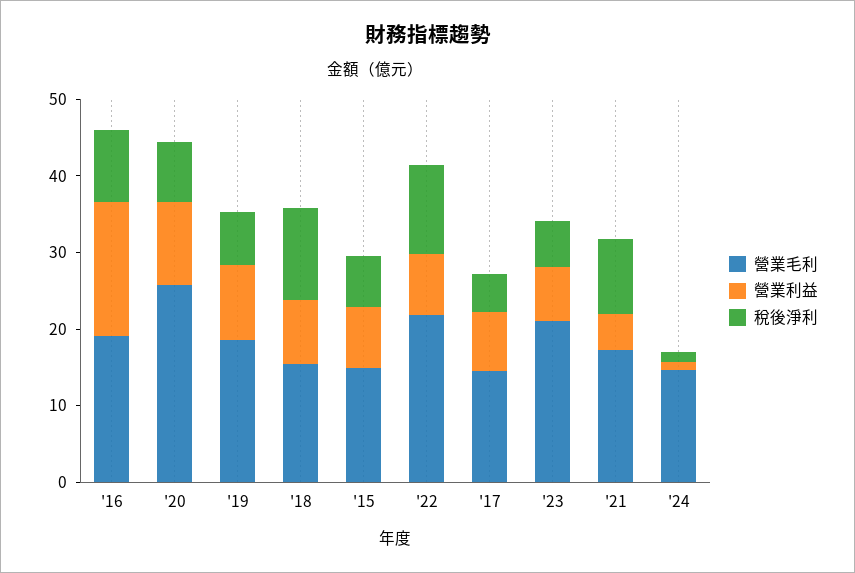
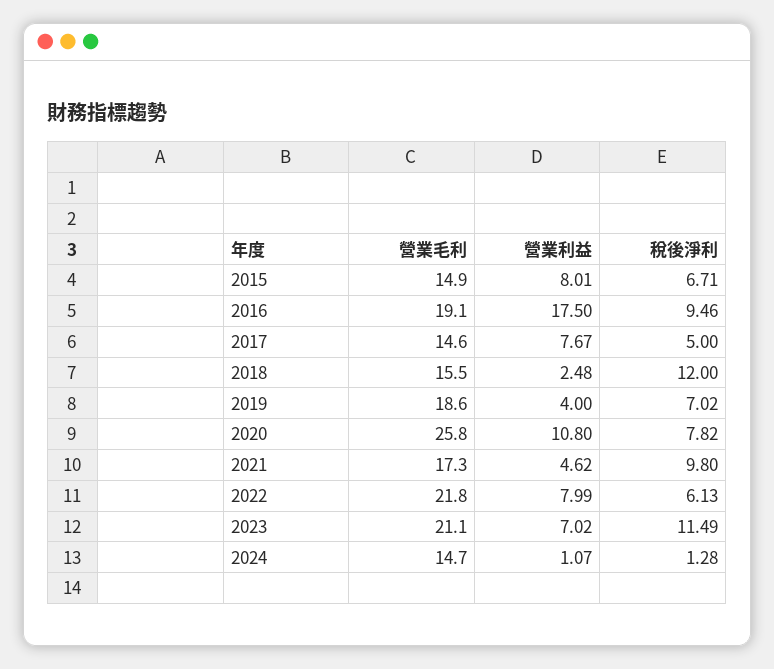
營業利益, '19: 10 -> 4
營業利益, '18: 8 -> 2.48
稅後淨利, '22: 12 -> 6.13
稅後淨利, '23: 6 -> 11.49

